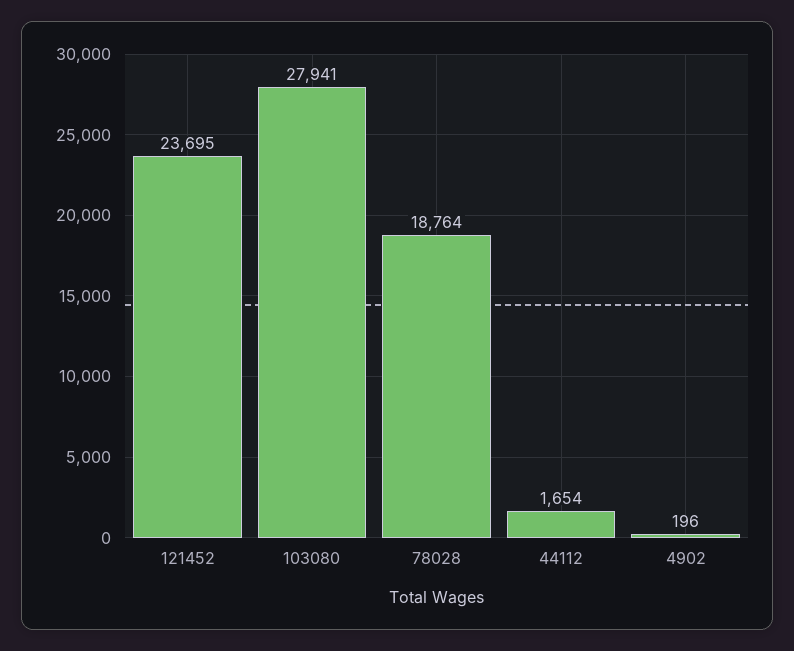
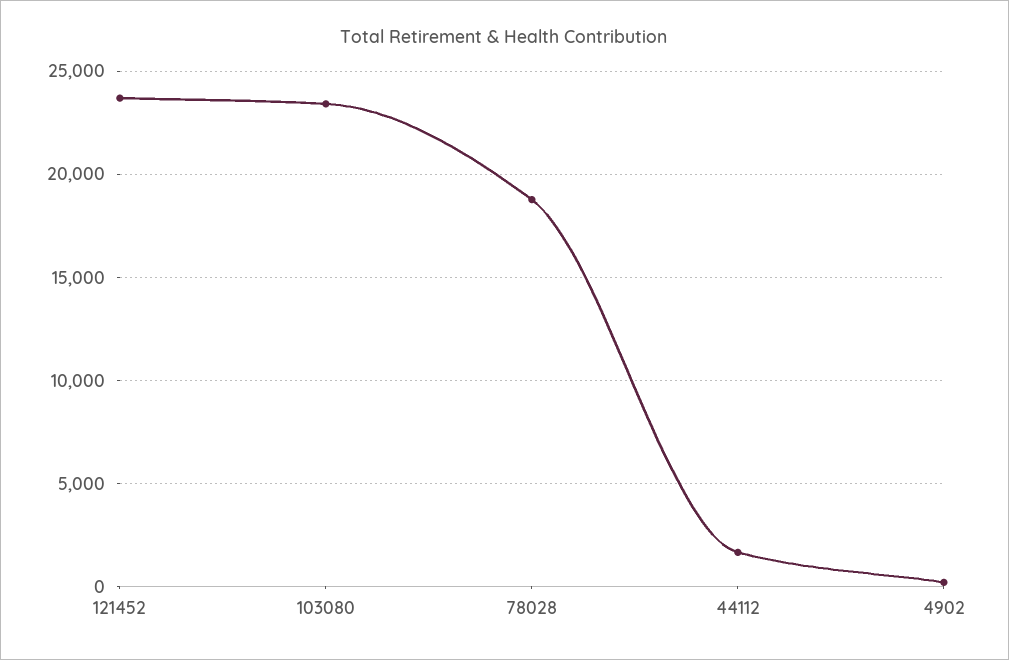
103080: 27941 -> 23500

